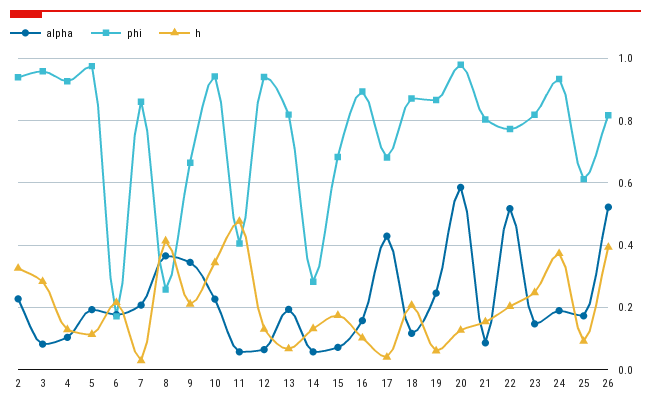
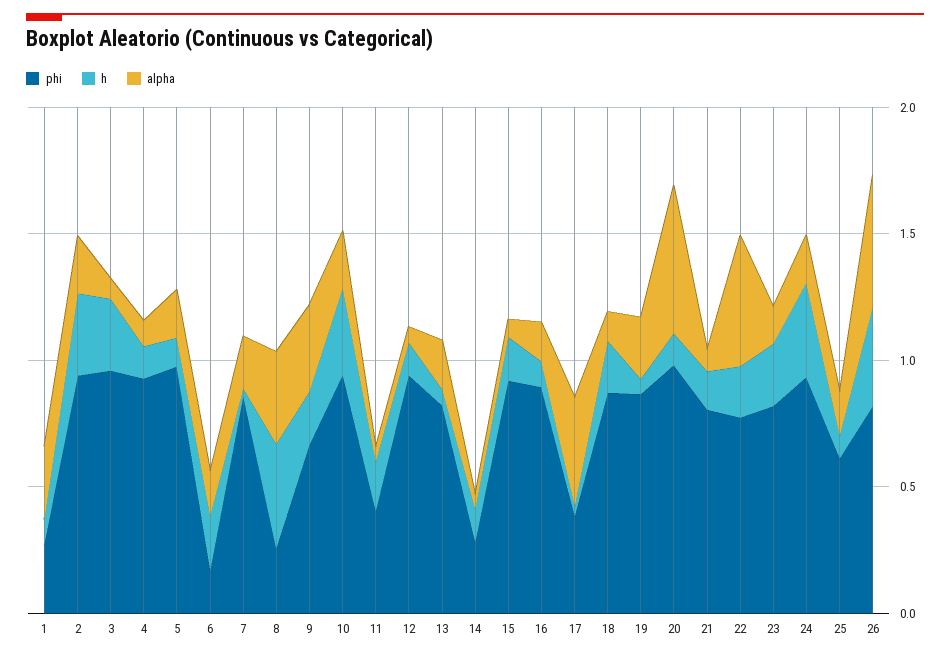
h, 11: 0.48 -> 0.2
phi, 15: 0.68 -> 0.9
phi, 17: 0.68 -> 0.4
phi, 1: none -> 0.3
h, 1: none -> 0.1
alpha, 1: none -> 0.3

